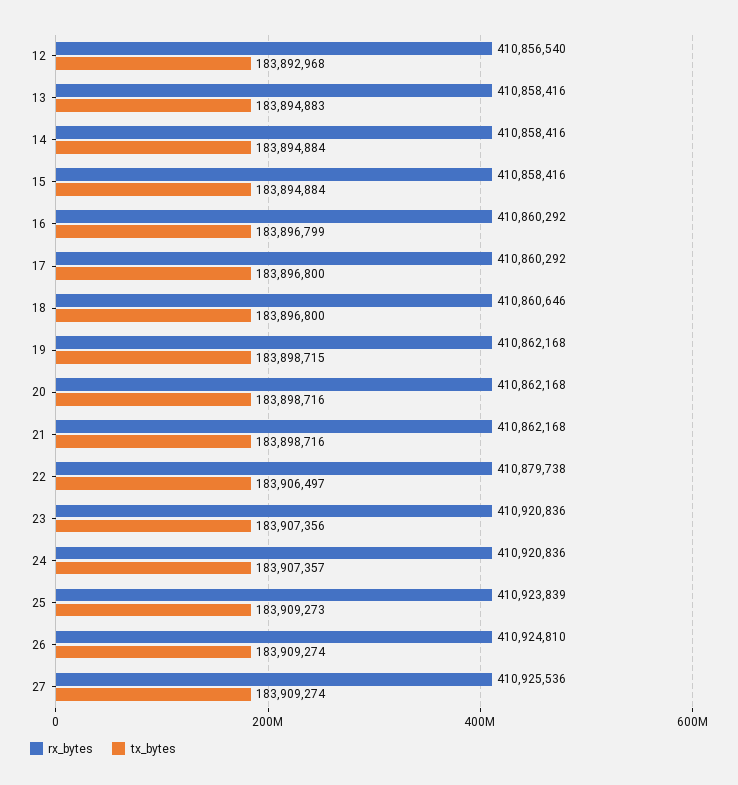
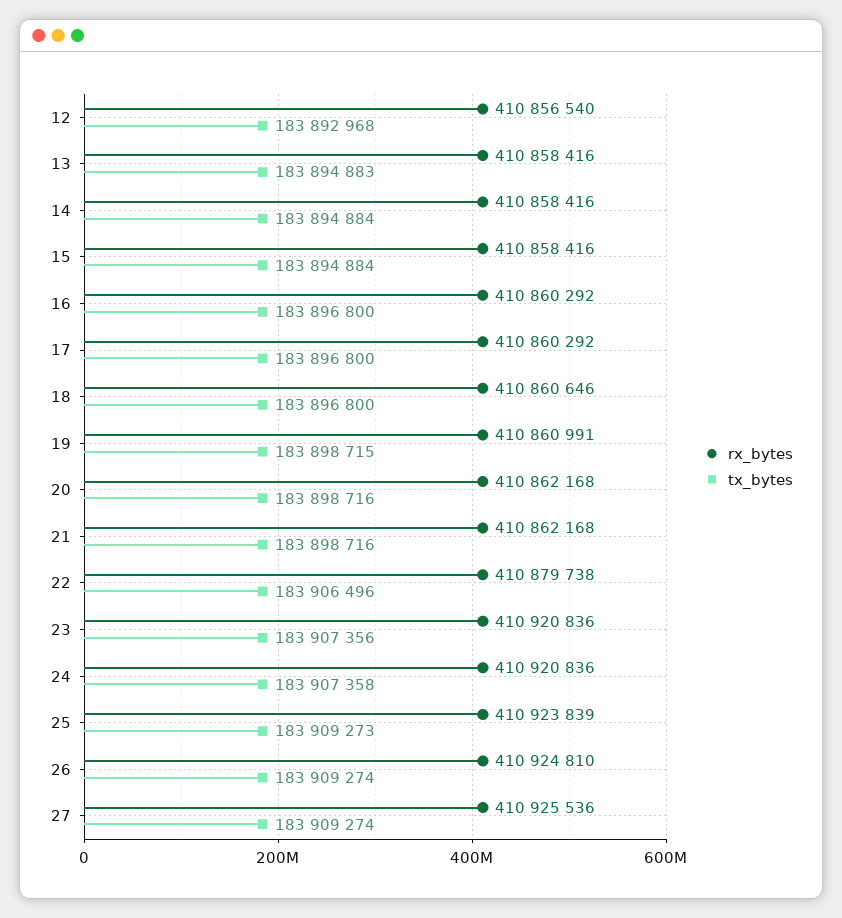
tx_bytes, 16: 183896799 -> 183896800
rx_bytes, 19: 410862168 -> 410860991
tx_bytes, 22: 183906497 -> 183906496
tx_bytes, 24: 183907357 -> 183907358

